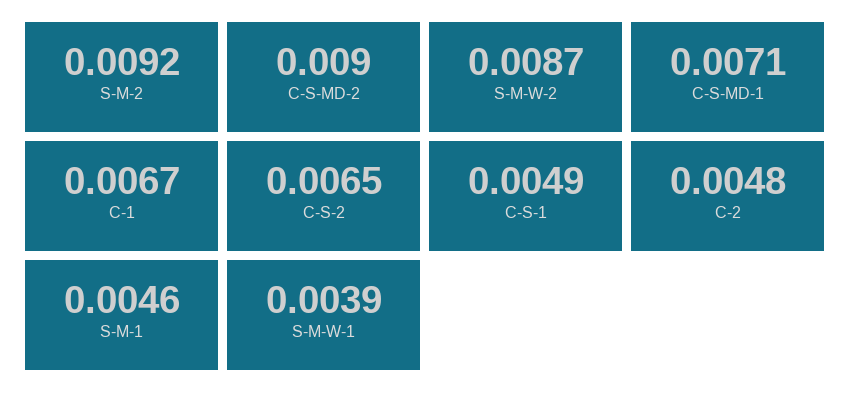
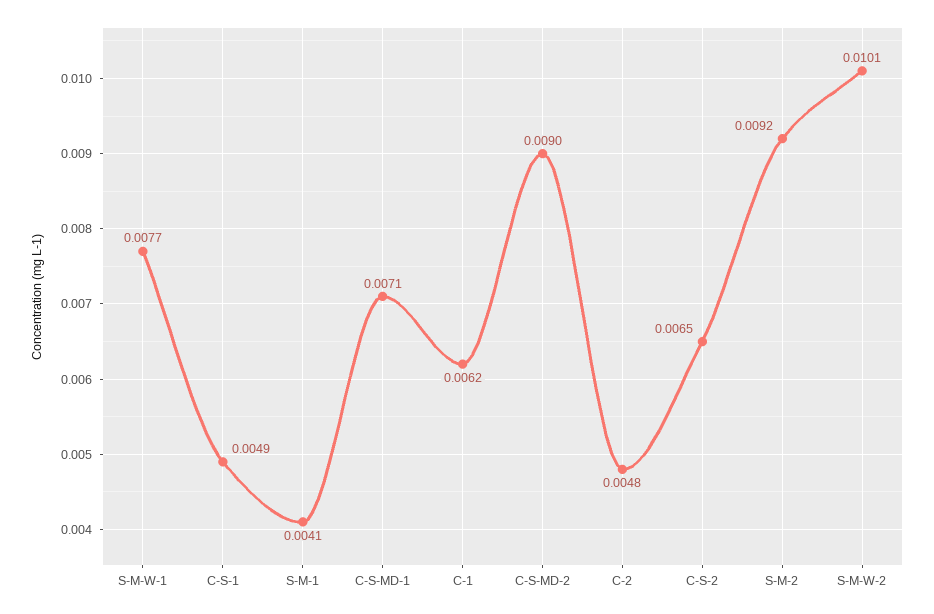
S-M-W-2: 0.0087 -> 0.0101
C-1: 0.0067 -> 0.0062
S-M-1: 0.0046 -> 0.0041
S-M-W-1: 0.0039 -> 0.0077

